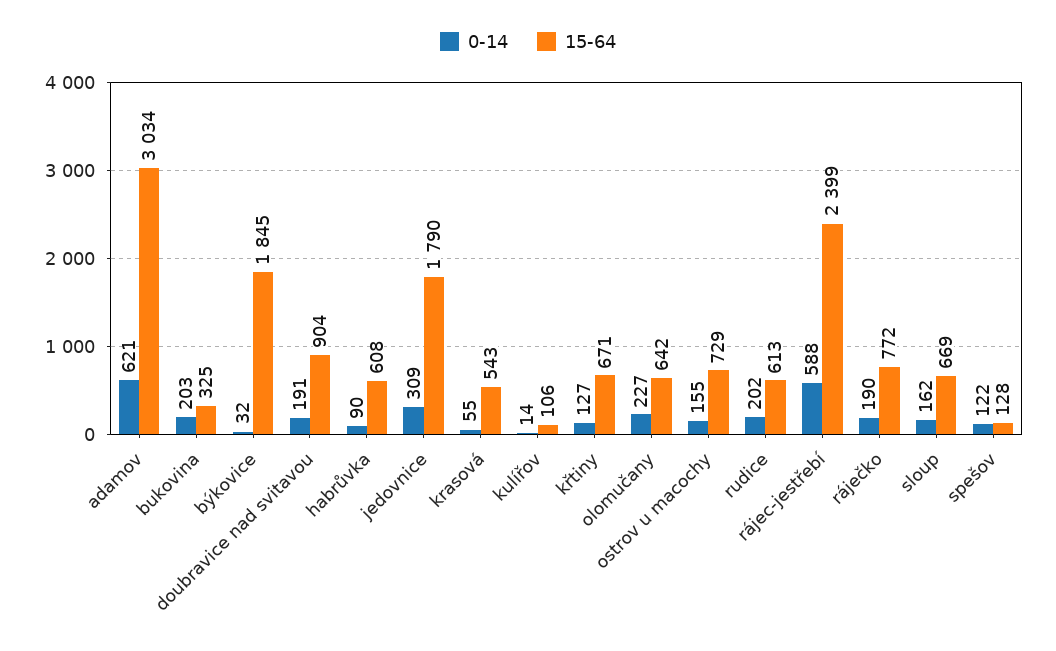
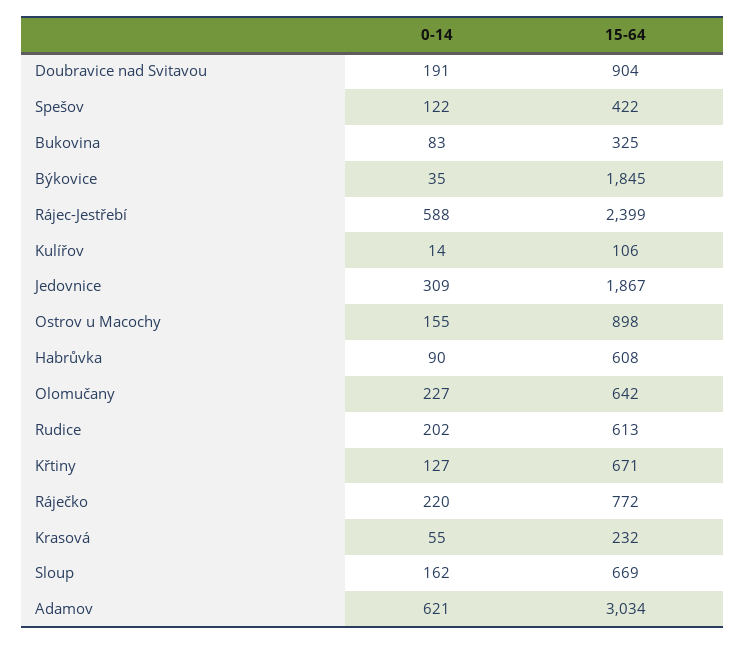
0-14, bukovina: 203 -> 83
0-14, býkovice: 32 -> 35
15-64, jedovnice: 1790 -> 1867
15-64, krasová: 543 -> 232
15-64, ostrov u macochy: 729 -> 898
0-14, ráječko: 190 -> 220
15-64, spešov: 128 -> 422

